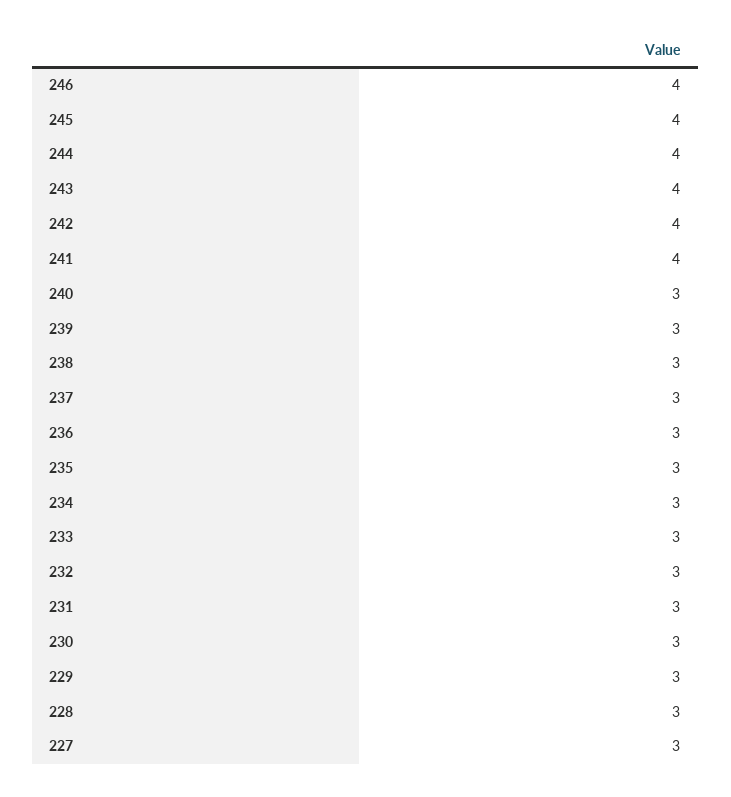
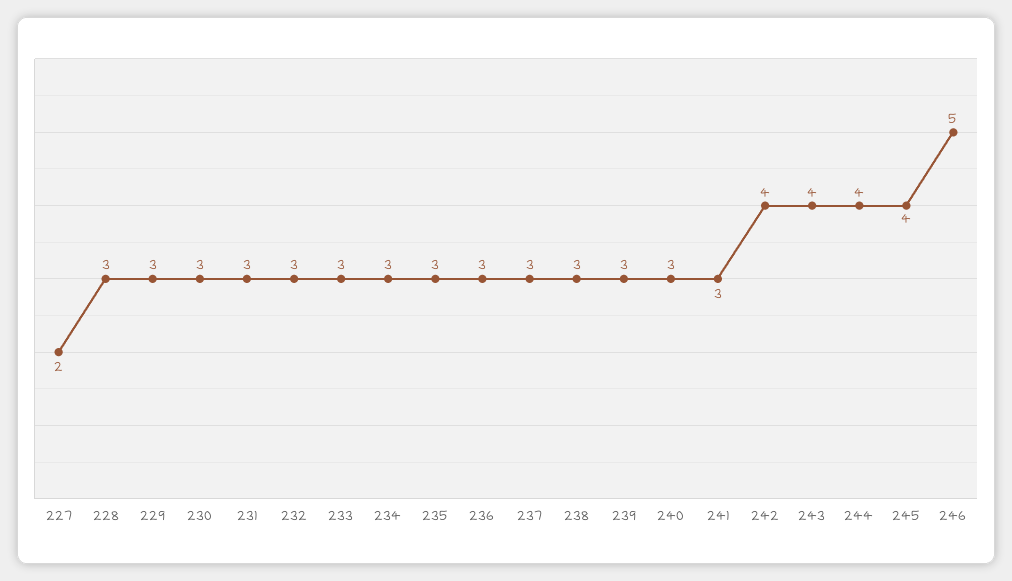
246: 4 -> 5
241: 4 -> 3
227: 3 -> 2

